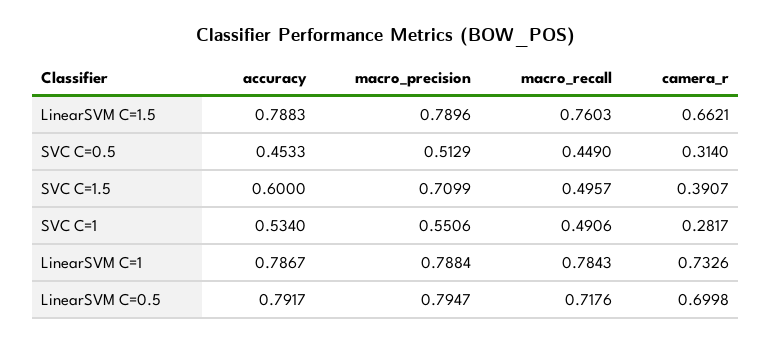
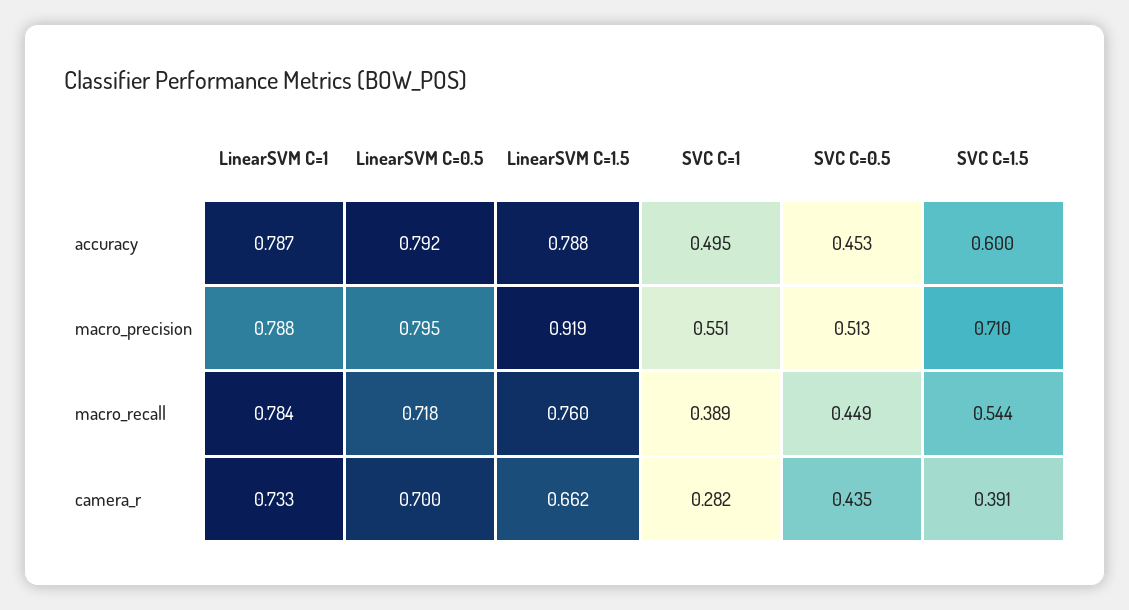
macro_precision, LinearSVM C=1.5: 0.7896 -> 0.919
camera_r, SVC C=0.5: 0.314 -> 0.435
macro_recall, SVC C=1.5: 0.4957 -> 0.544
accuracy, SVC C=1: 0.534 -> 0.495
macro_recall, SVC C=1: 0.4906 -> 0.389

